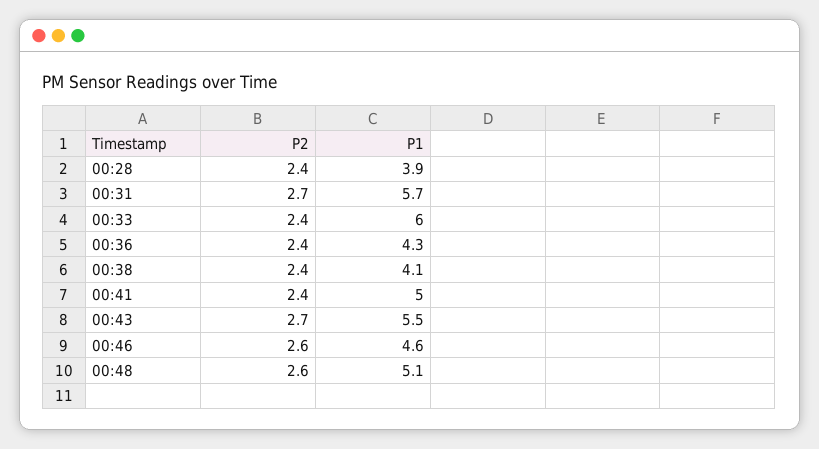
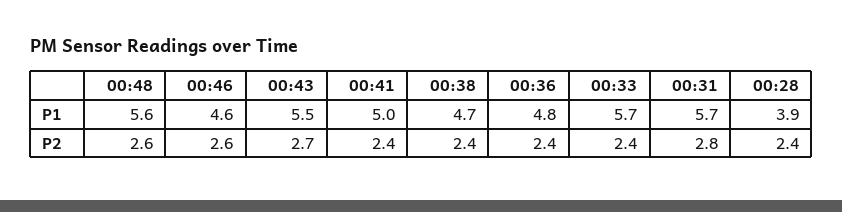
P2, 00:31: 2.7 -> 2.8
P1, 00:33: 6 -> 5.7
P1, 00:36: 4.3 -> 4.8
P1, 00:38: 4.1 -> 4.7
P1, 00:48: 5.1 -> 5.6

